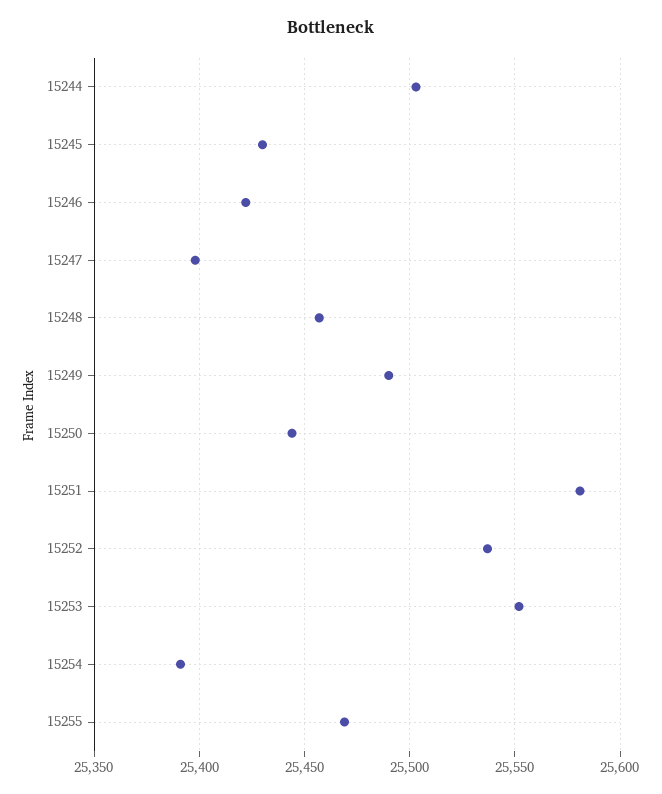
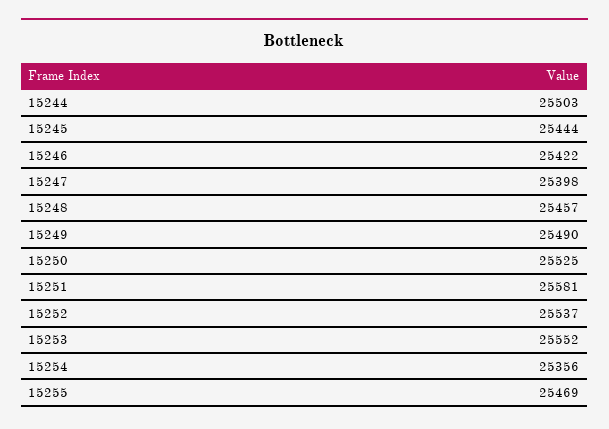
15245: 25430 -> 25444
15250: 25445 -> 25525
15254: 25390 -> 25356

